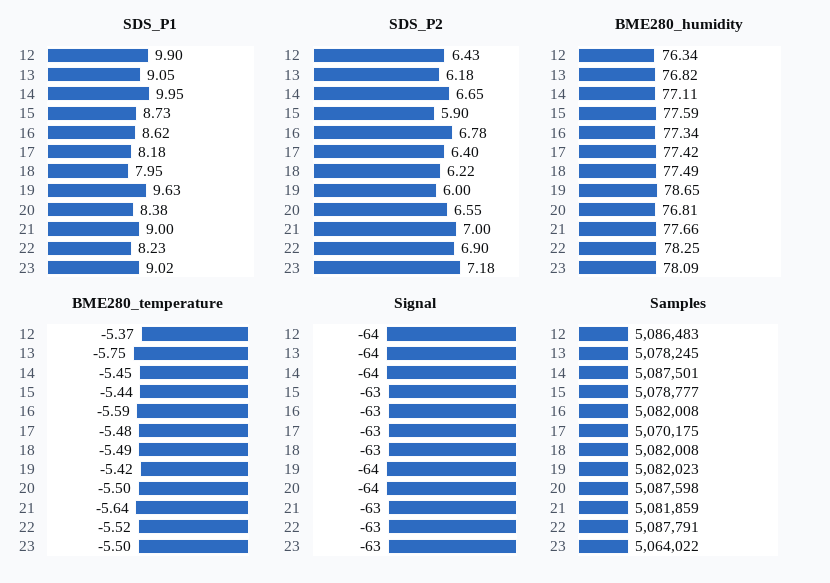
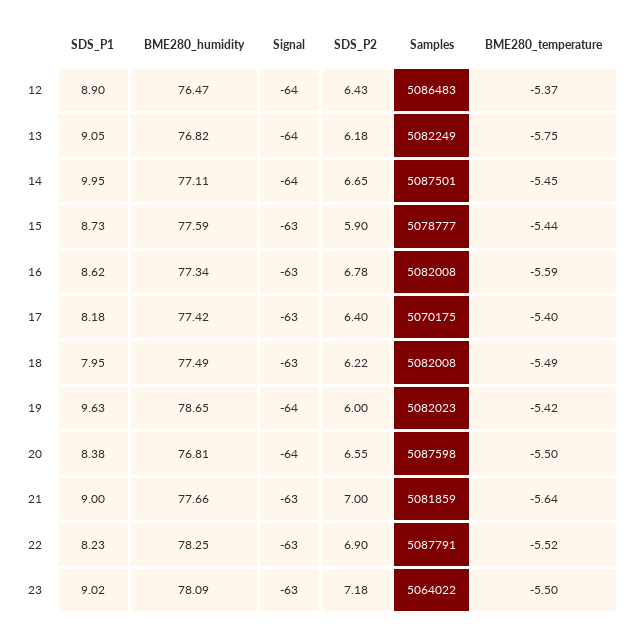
SDS_P1, 12: 9.9 -> 8.9
BME280_humidity, 12: 76.34 -> 76.47
BME280_temperature, 17: -5.48 -> -5.4
Samples, 13: 5078245 -> 5082249

